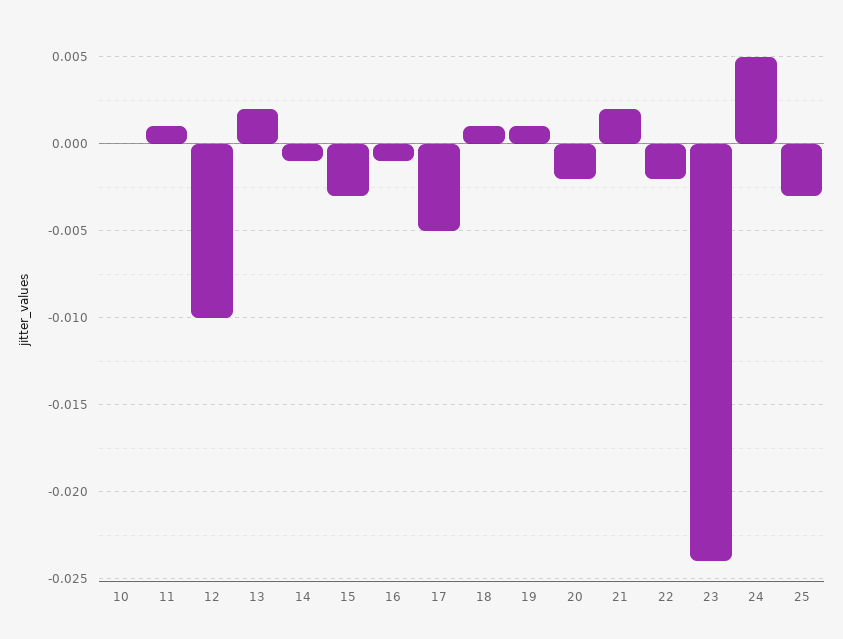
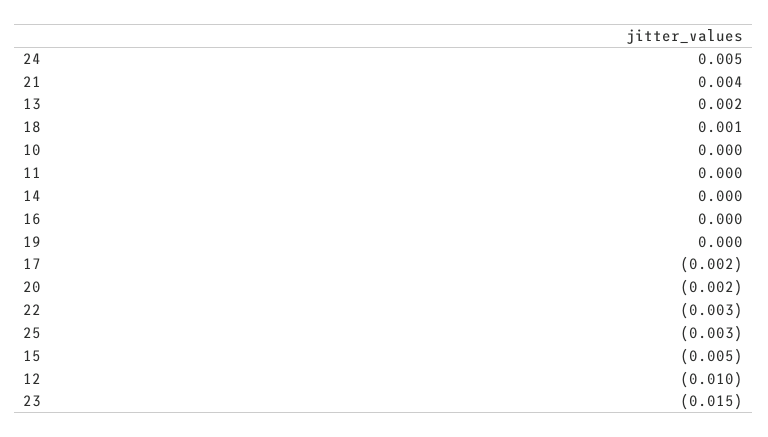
11: 0.001 -> 0
14: -0.001 -> 0
15: -0.003 -> -0.005
16: -0.001 -> 0
17: -0.005 -> -0.002
19: 0.001 -> 0
21: 0.002 -> 0.004
22: -0.002 -> -0.003
23: -0.024 -> -0.015

